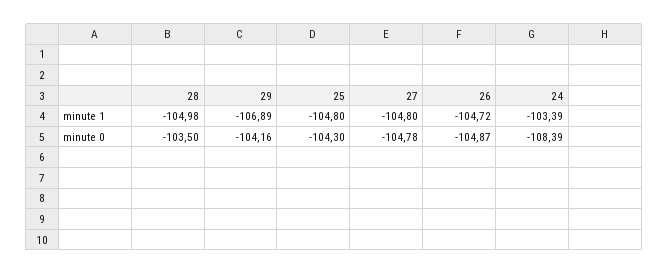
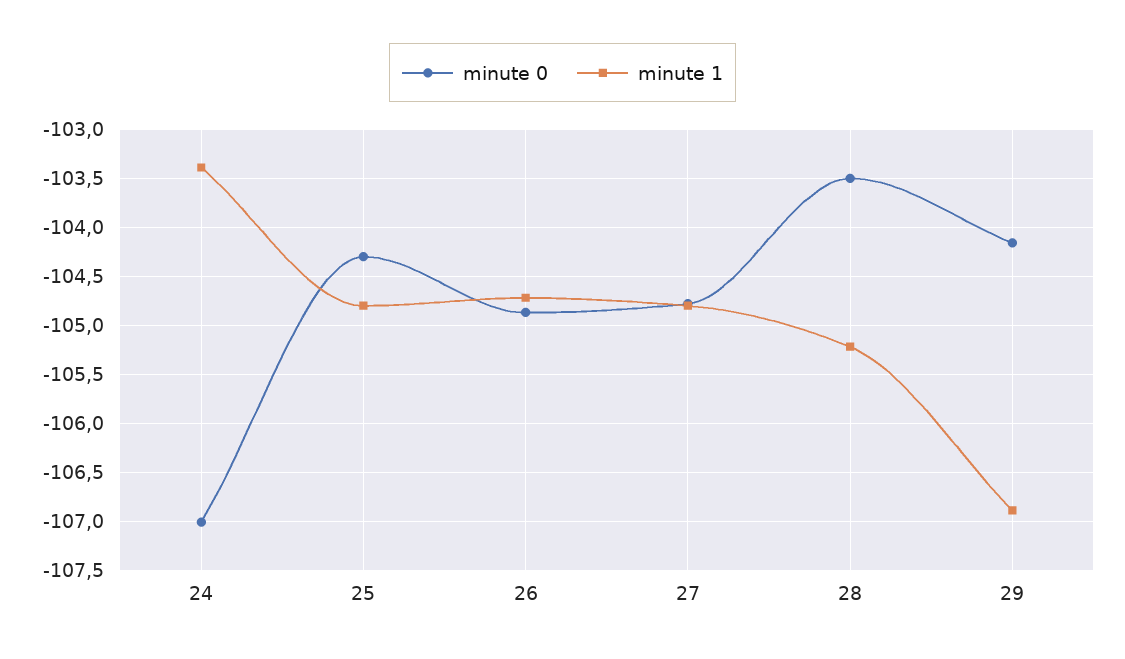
minute 1, 28: -104.98 -> -105.2
minute 0, 24: -108.39 -> -107

